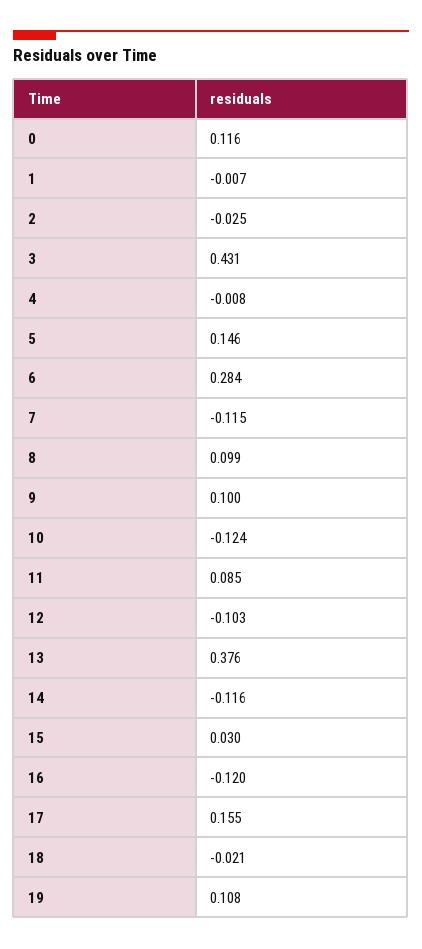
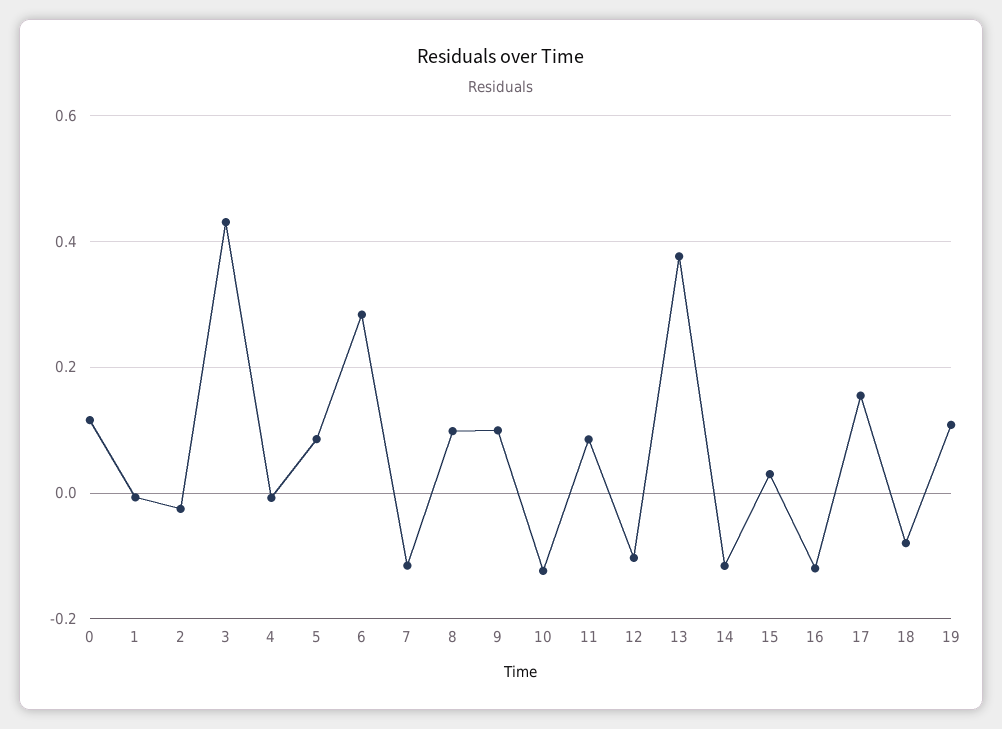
5: 0.146 -> 0.08
18: -0.021 -> -0.08

